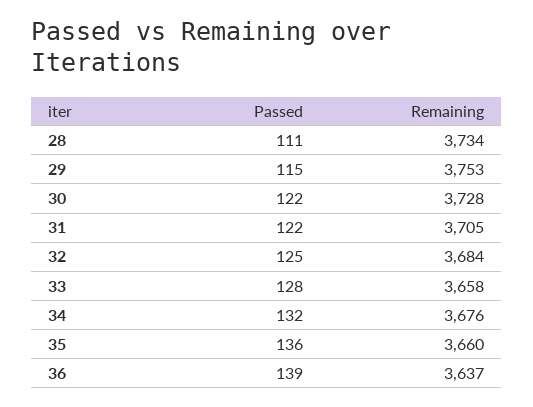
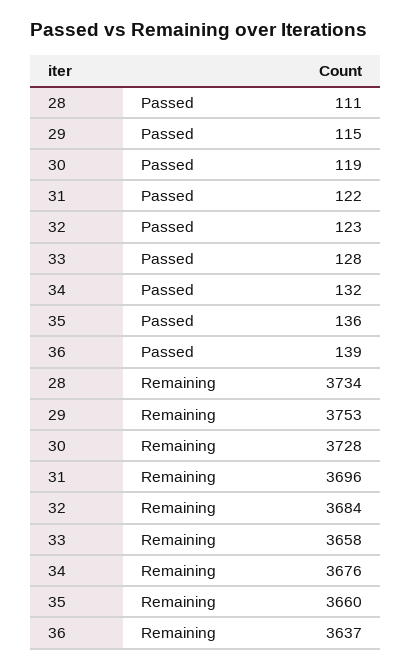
Passed, 30: 122 -> 119
Remaining, 31: 3705 -> 3696
Passed, 32: 125 -> 123

